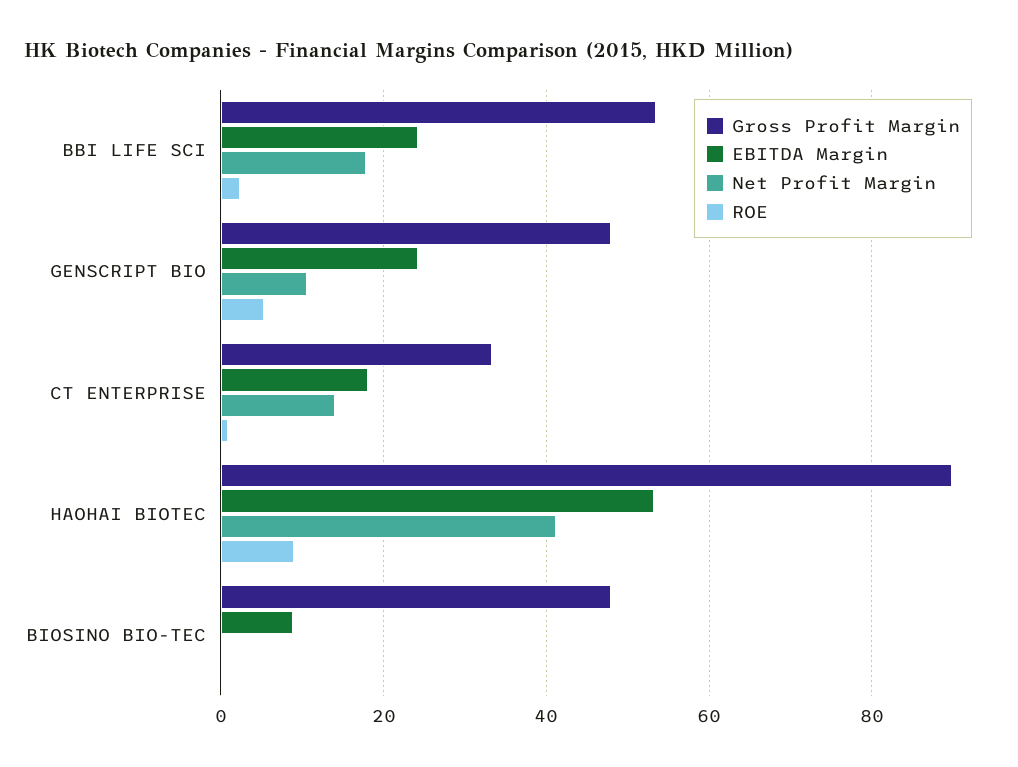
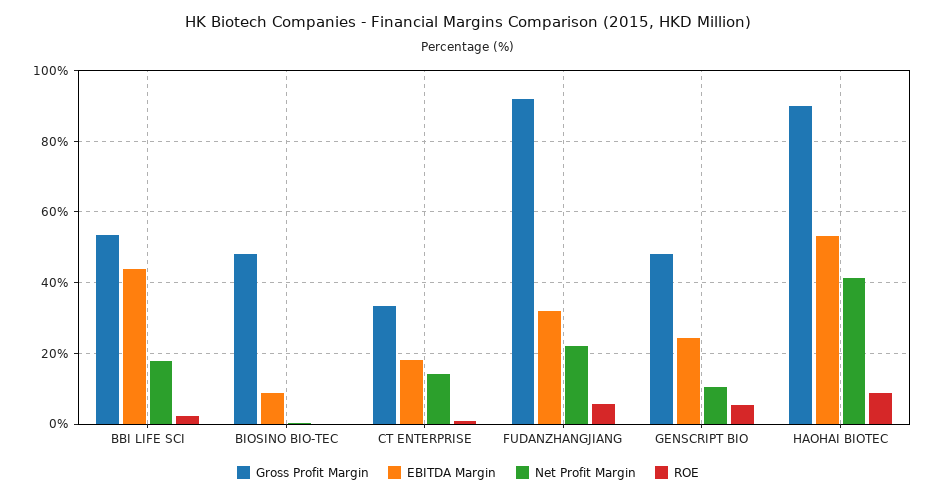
EBITDA Margin, BBI LIFE SCI: 24 -> 44
Gross Profit Margin, FUDANZHANGJIANG: none -> 92
EBITDA Margin, FUDANZHANGJIANG: none -> 32
Net Profit Margin, FUDANZHANGJIANG: none -> 22
ROE, FUDANZHANGJIANG: none -> 6

